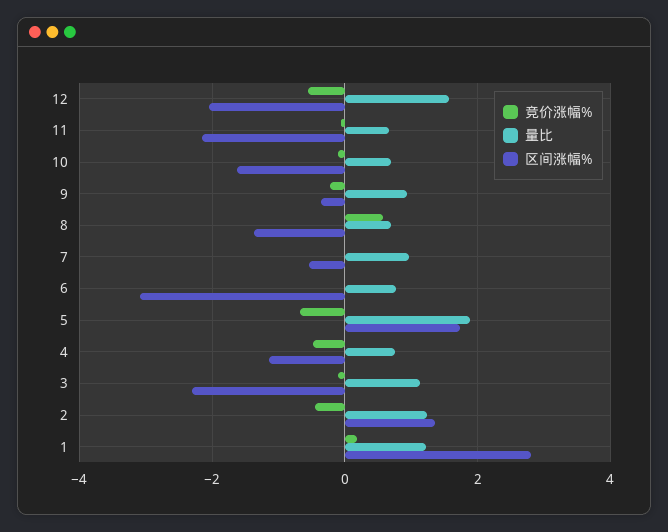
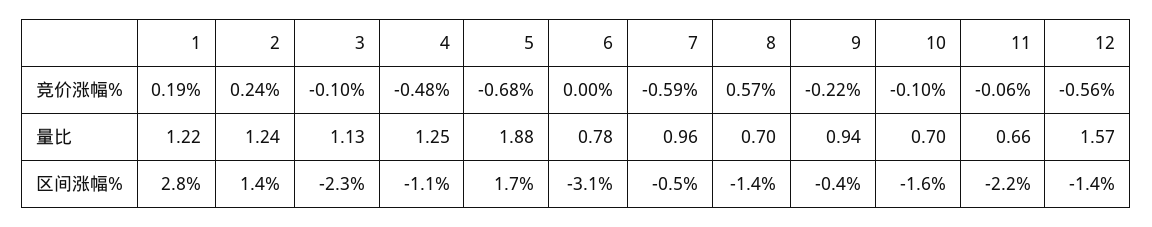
区间涨幅%, 12: -2 -> -1.4
竞价涨幅%, 7: 0 -> -0.59
量比, 4: 0.8 -> 1.25
竞价涨幅%, 2: -0.4 -> 0.24

